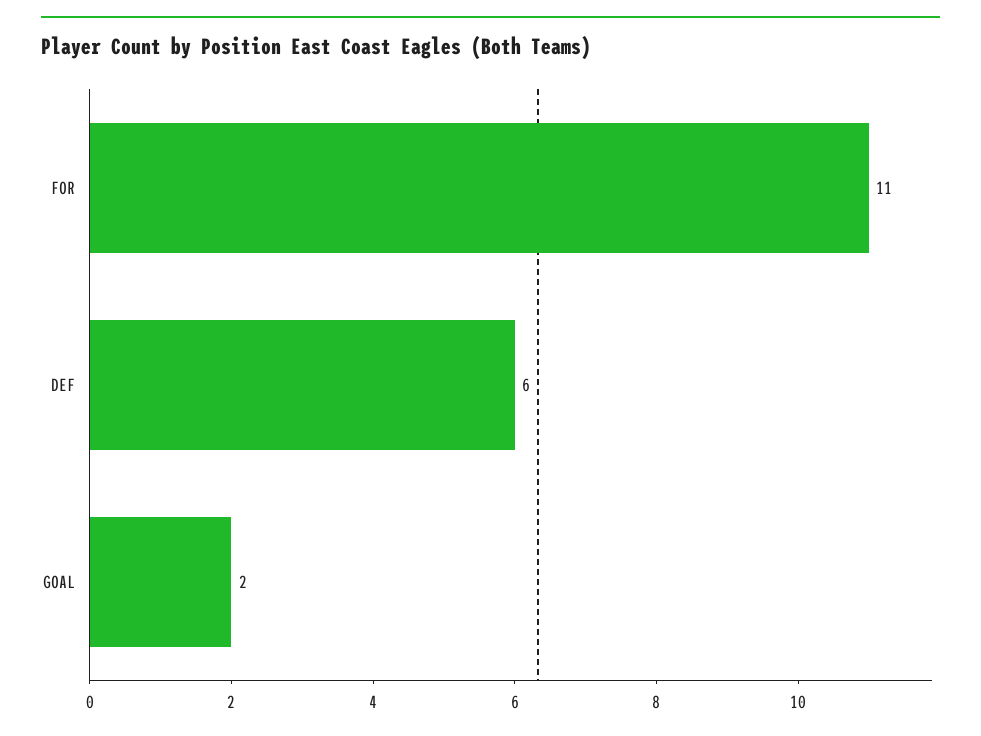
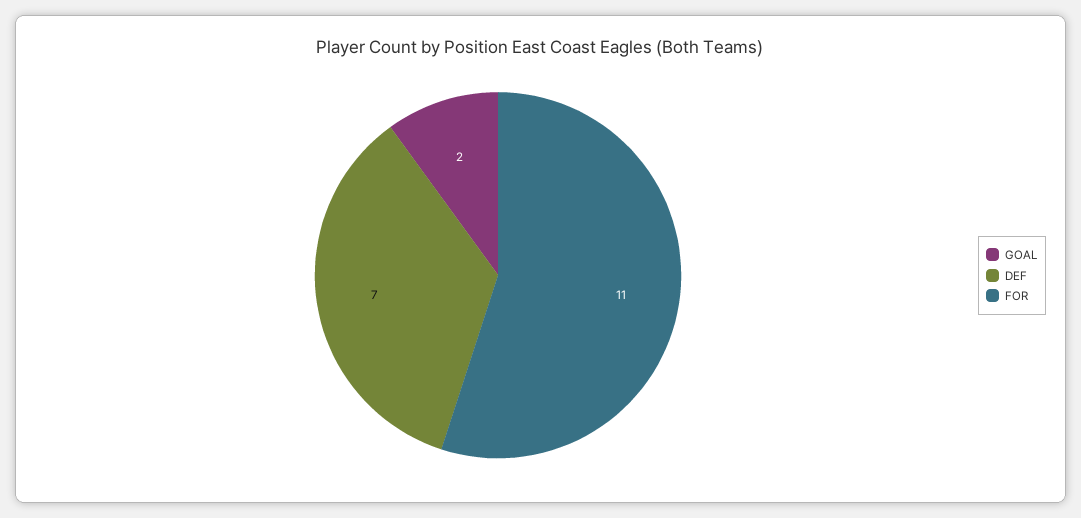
DEF: 6 -> 7

